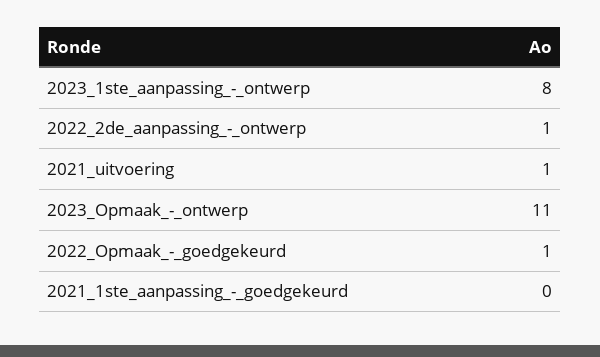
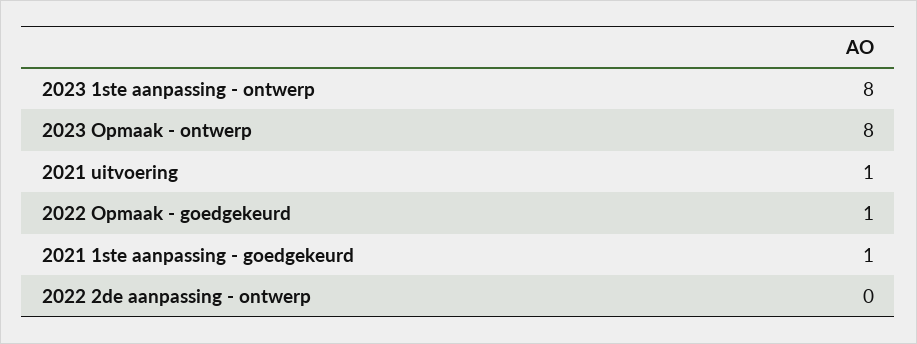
2022_2de_aanpassing_-_ontwerp: 1 -> 0
2023_Opmaak_-_ontwerp: 11 -> 8
2021_1ste_aanpassing_-_goedgekeurd: 0 -> 1

